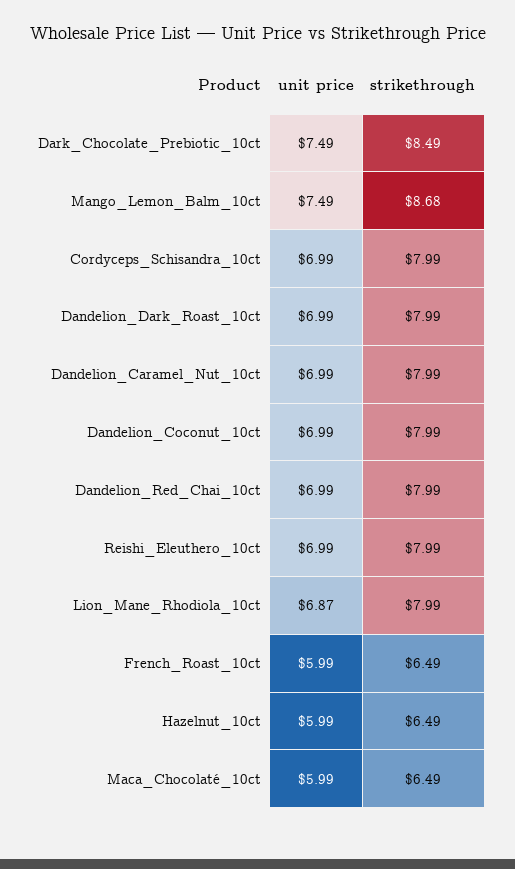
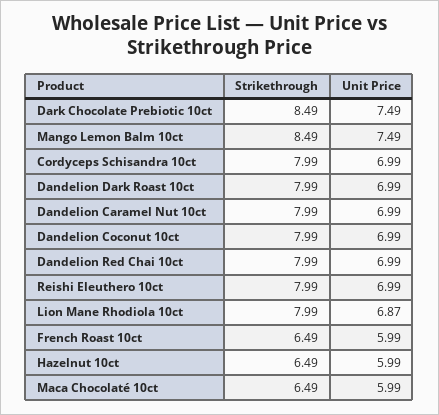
strikethrough, Mango_Lemon_Balm_10ct: 8.68 -> 8.49

